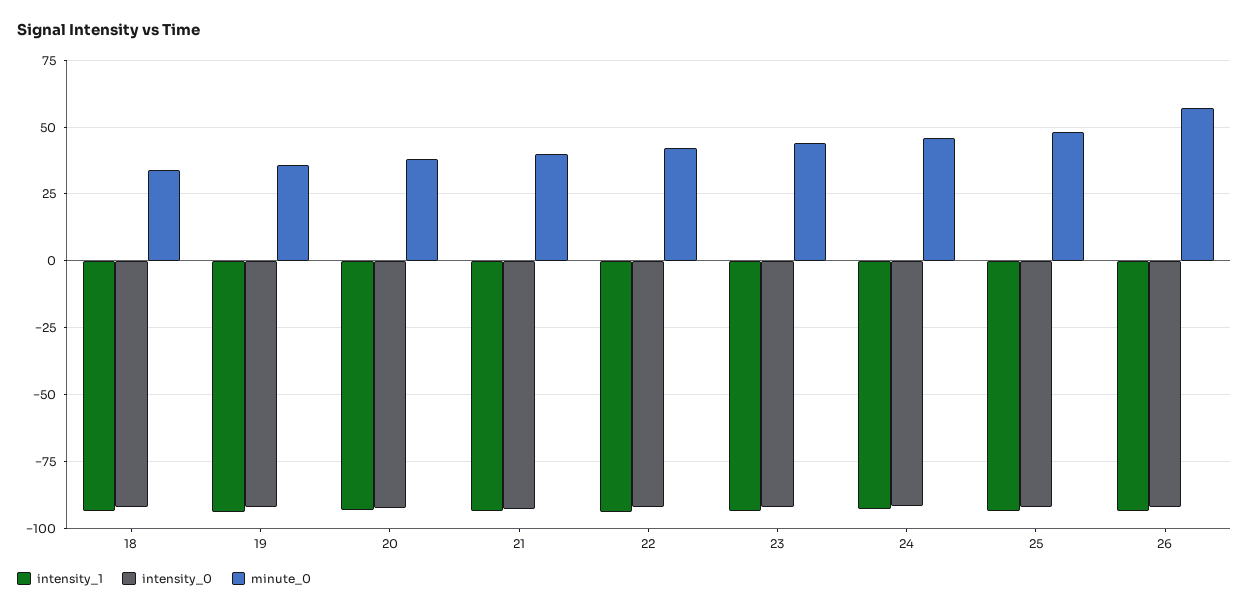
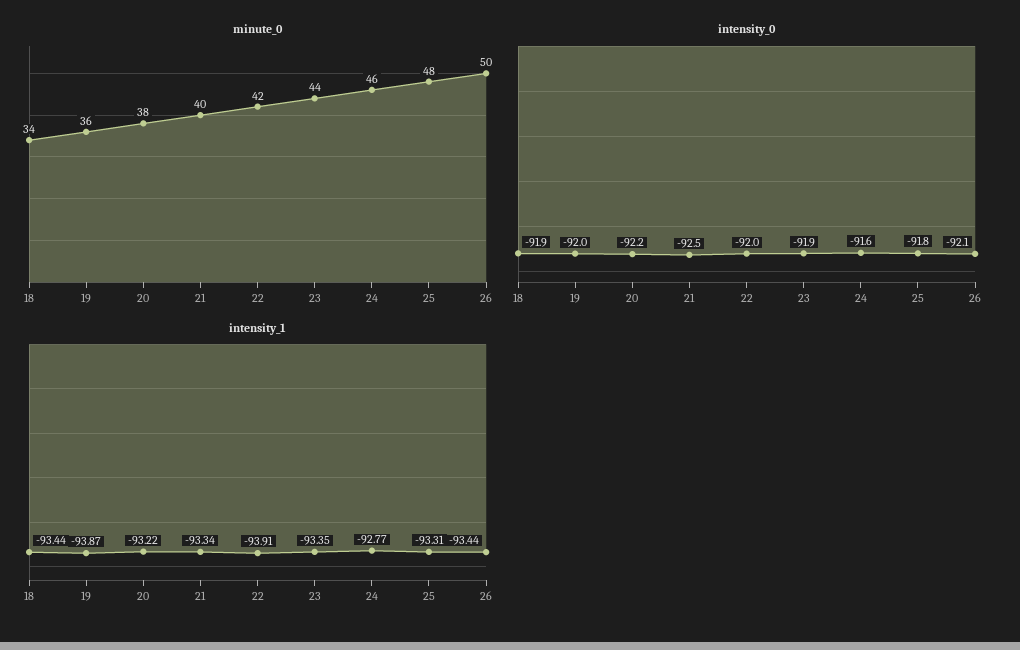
minute_0, 26: 57.5 -> 50

